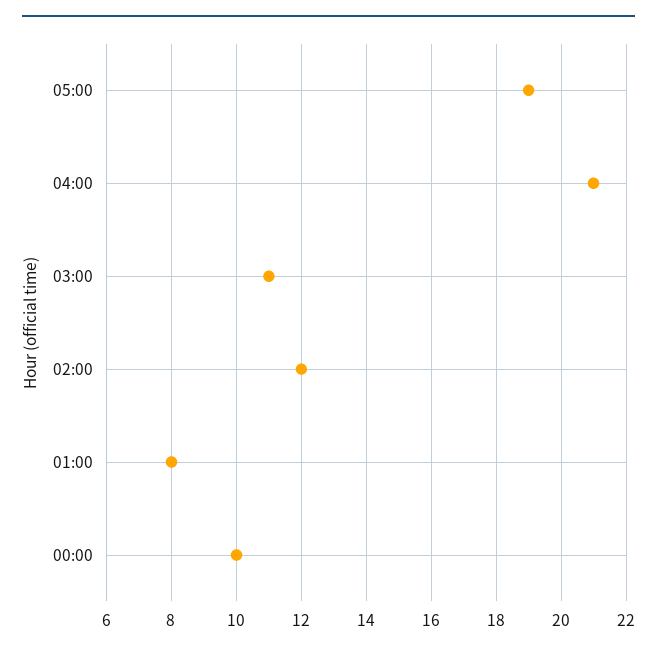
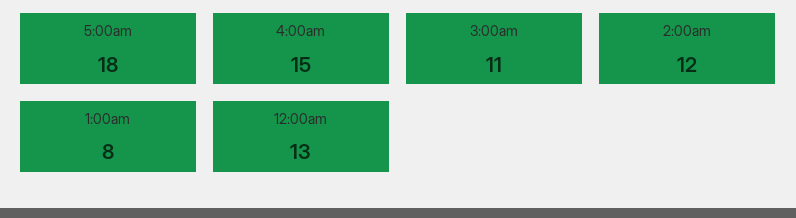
05:00: 19 -> 18
04:00: 21 -> 15
00:00: 10 -> 13

